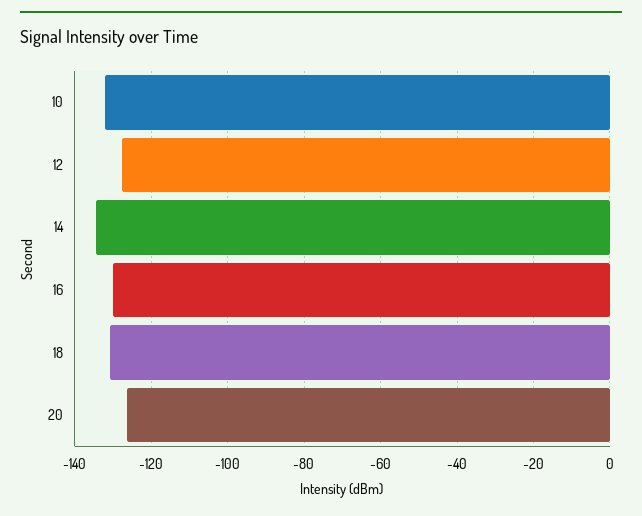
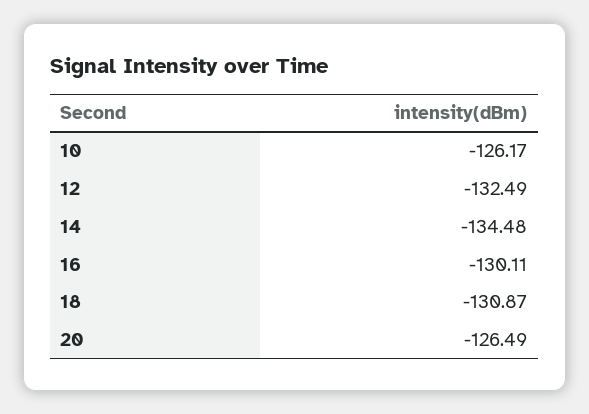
10: -132 -> -126.17
12: -128 -> -132.49

